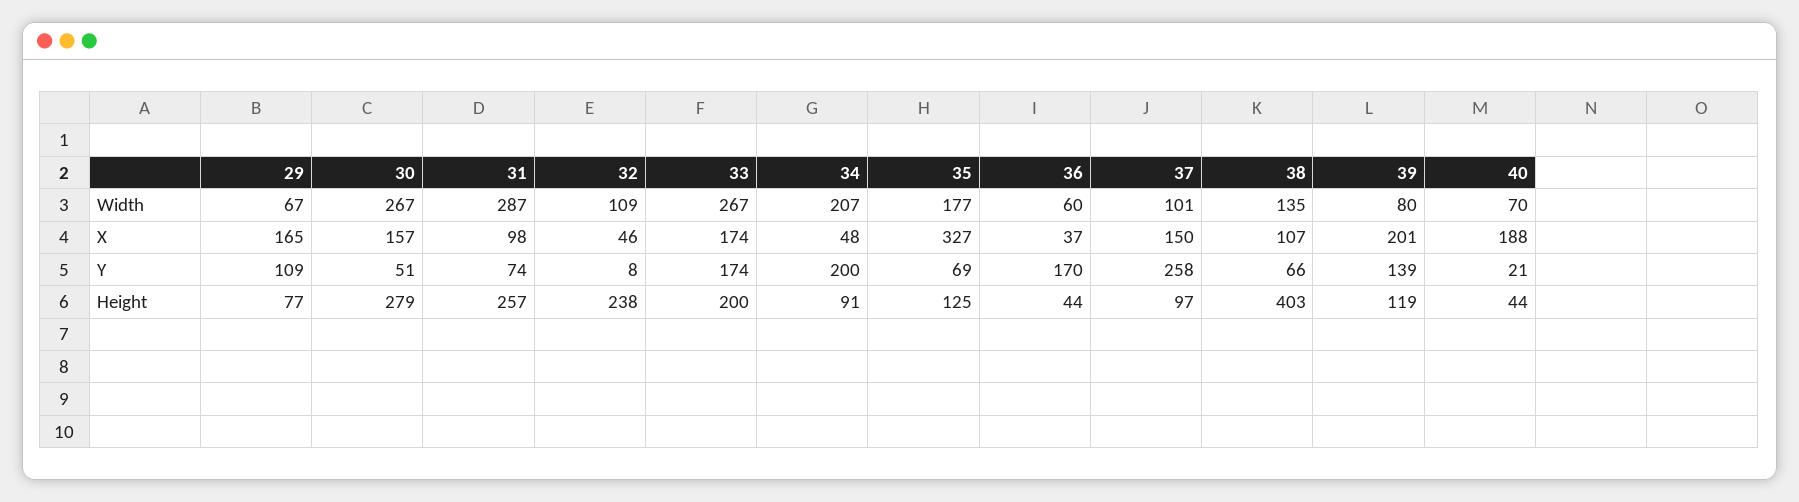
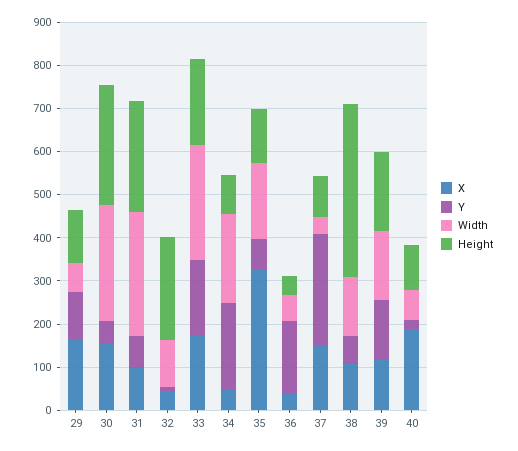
Width, 37: 101 -> 40
Width, 39: 80 -> 160
X, 39: 201 -> 120
Height, 29: 77 -> 120
Height, 39: 119 -> 180
Height, 40: 44 -> 100

